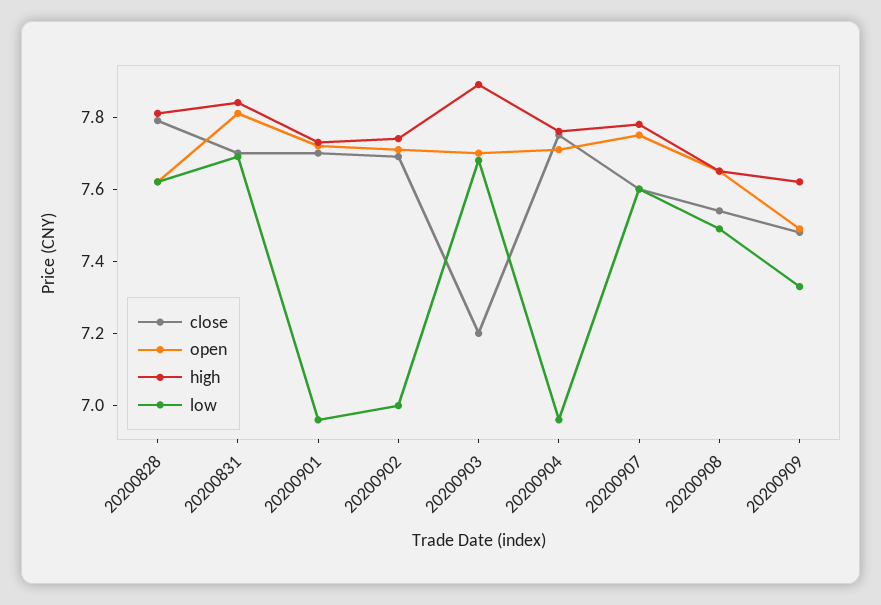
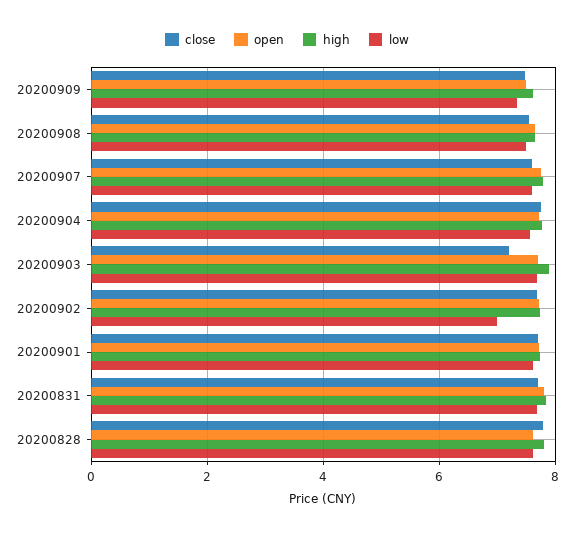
low, 20200901: 6.95 -> 7.6
low, 20200904: 6.95 -> 7.6

